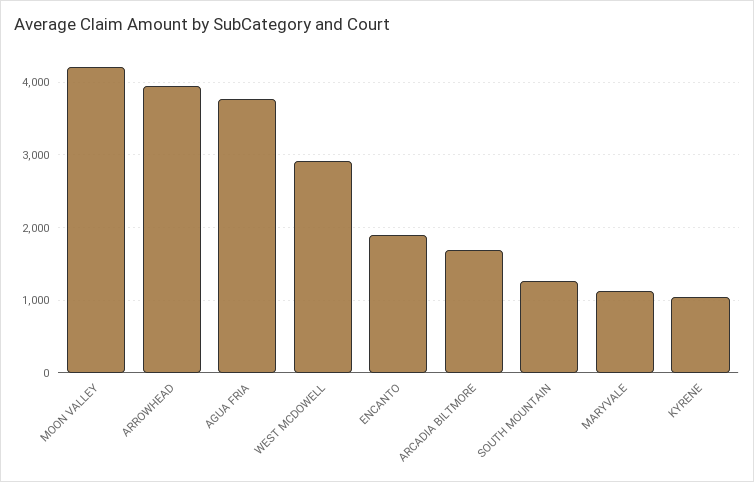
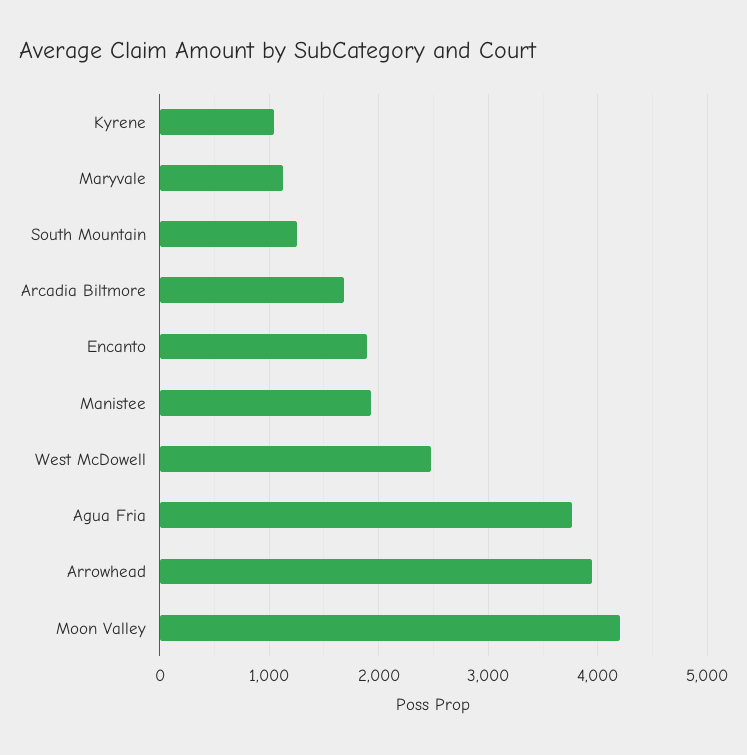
WEST MCDOWELL: 2900 -> 2500
Manistee: none -> 1900

